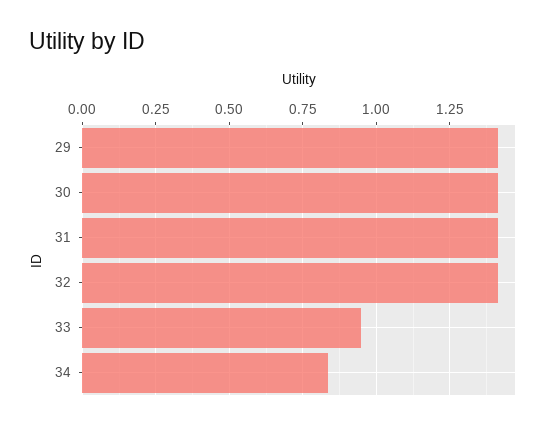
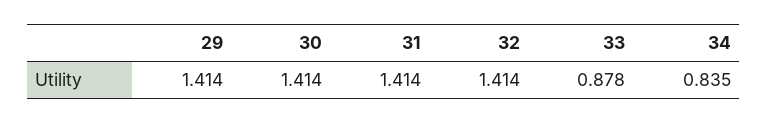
33: 0.95 -> 0.878

